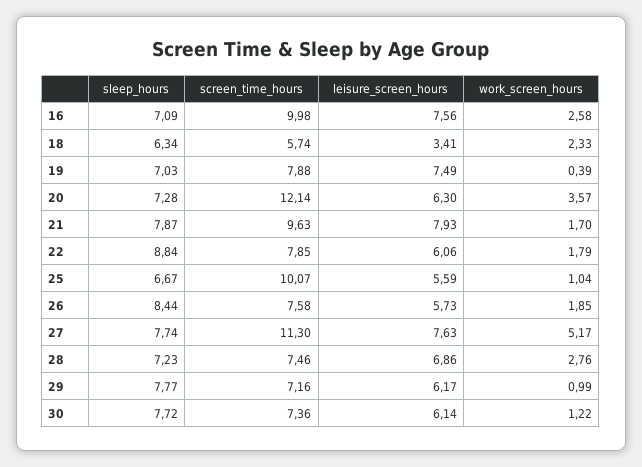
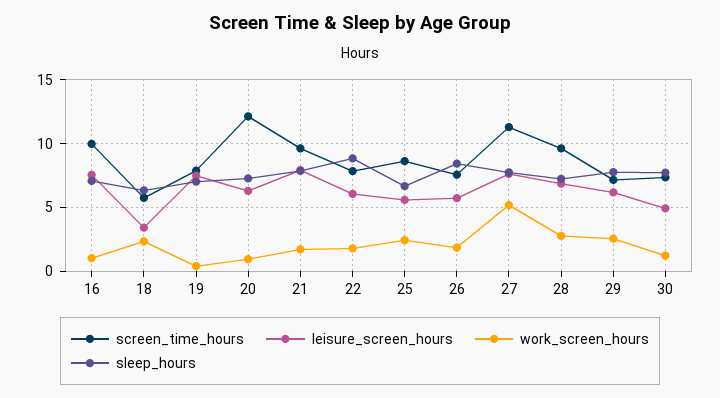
work_screen_hours, 16: 2.58 -> 1
work_screen_hours, 20: 3.57 -> 1
screen_time_hours, 25: 10.07 -> 8.5
work_screen_hours, 25: 1.04 -> 2.5
screen_time_hours, 28: 7.46 -> 9.5
work_screen_hours, 29: 0.99 -> 2.5
leisure_screen_hours, 30: 6.14 -> 5

